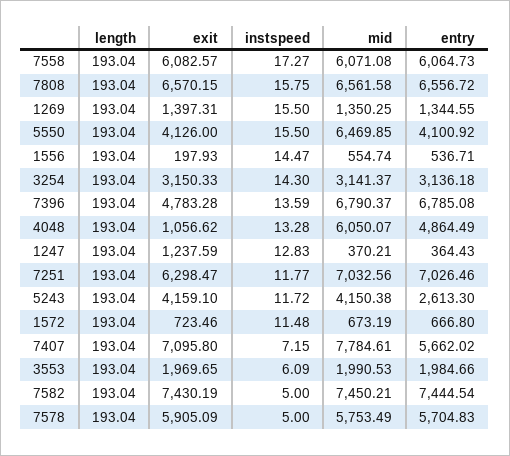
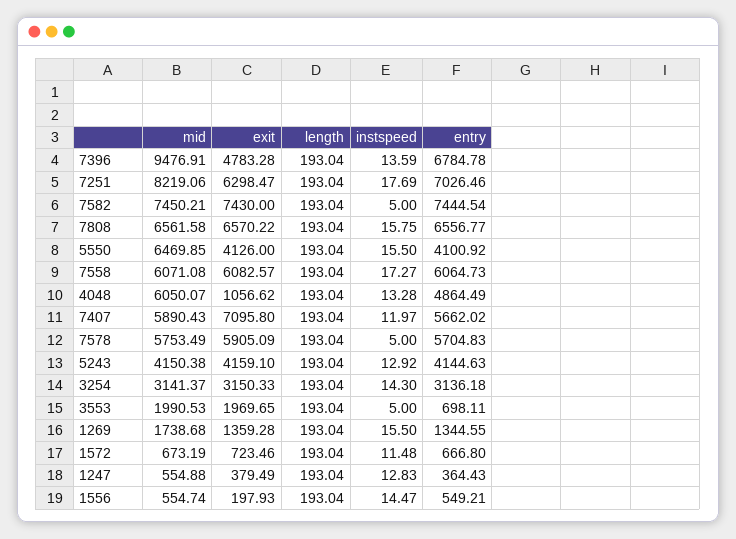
exit, 7808: 6570.15 -> 6570.22
entry, 7808: 6556.72 -> 6556.77
exit, 1269: 1397.31 -> 1359.28
mid, 1269: 1350.25 -> 1738.68
entry, 1556: 536.71 -> 549.21
mid, 7396: 6790.37 -> 9476.91
entry, 7396: 6785.08 -> 6784.78
exit, 1247: 1237.59 -> 379.49
mid, 1247: 370.21 -> 554.88
instspeed, 7251: 11.77 -> 17.69
mid, 7251: 7032.56 -> 8219.06
instspeed, 5243: 11.72 -> 12.92
entry, 5243: 2613.3 -> 4144.63
instspeed, 7407: 7.15 -> 11.97
mid, 7407: 7784.61 -> 5890.43
instspeed, 3553: 6.09 -> 5
entry, 3553: 1984.66 -> 698.11
exit, 7582: 7430.19 -> 7430

